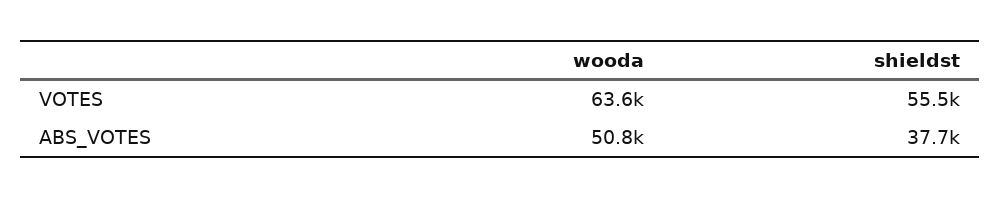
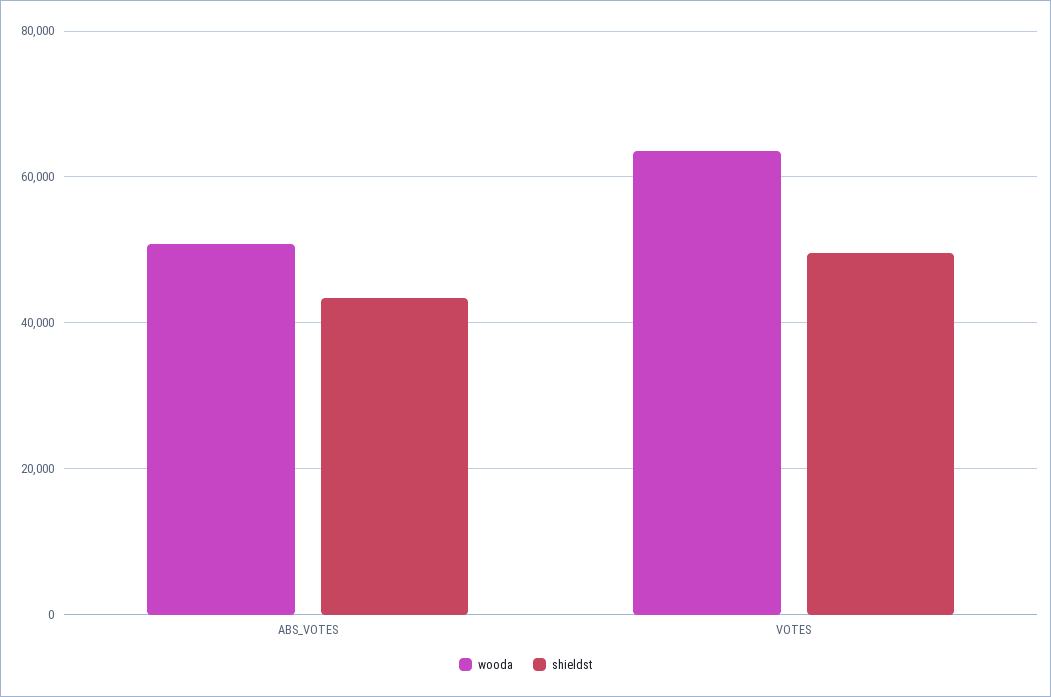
shieldst, VOTES: 55500 -> 50000
shieldst, ABS_VOTES: 37700 -> 44000

